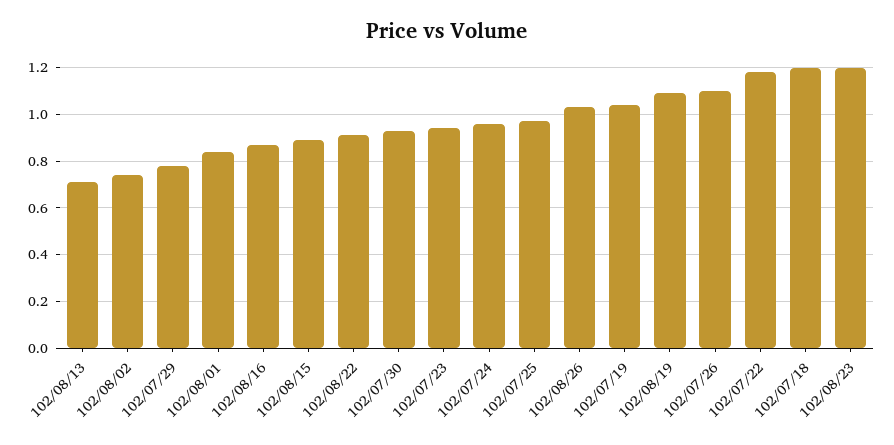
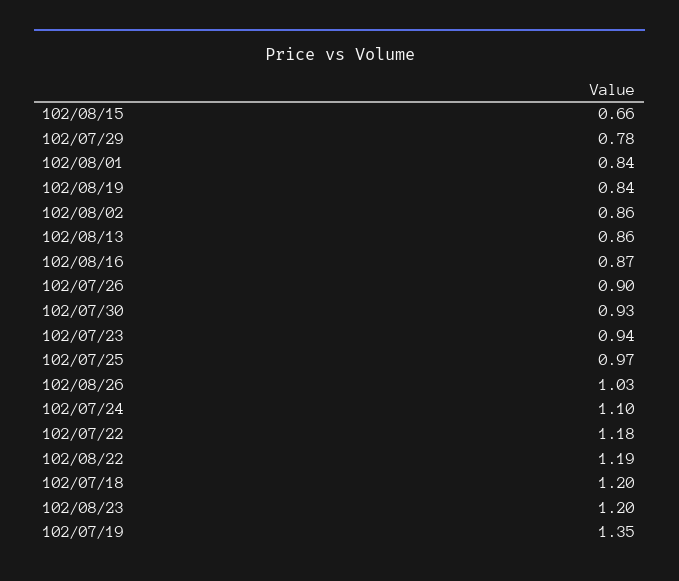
102/08/13: 0.7 -> 0.86
102/08/02: 0.75 -> 0.86
102/08/15: 0.9 -> 0.66
102/08/22: 0.9 -> 1.19
102/07/24: 0.95 -> 1.1
102/07/19: 1.05 -> 1.35
102/08/19: 1.1 -> 0.84
102/07/26: 1.1 -> 0.9

